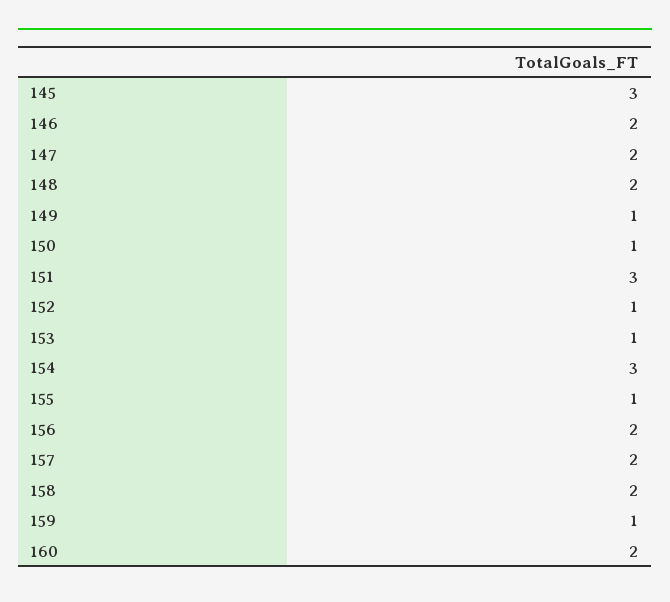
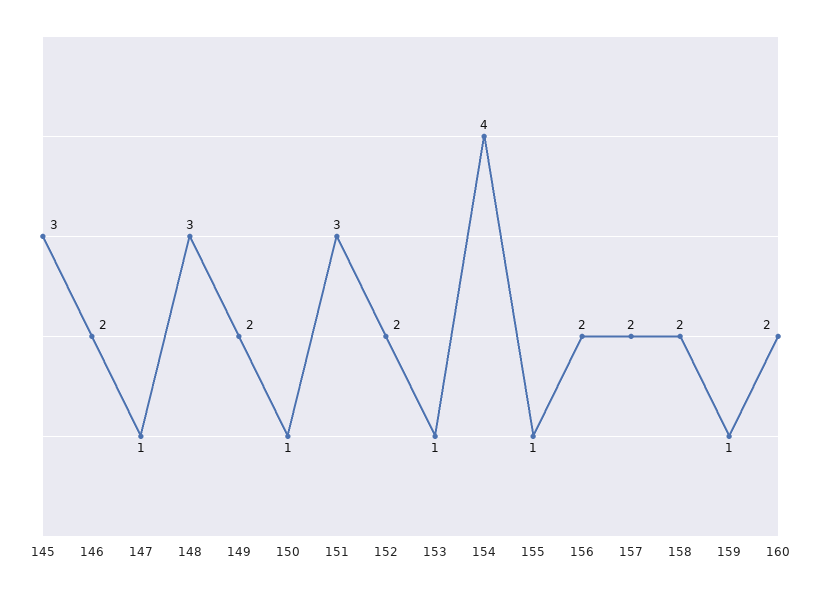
147: 2 -> 1
148: 2 -> 3
149: 1 -> 2
152: 1 -> 2
154: 3 -> 4

